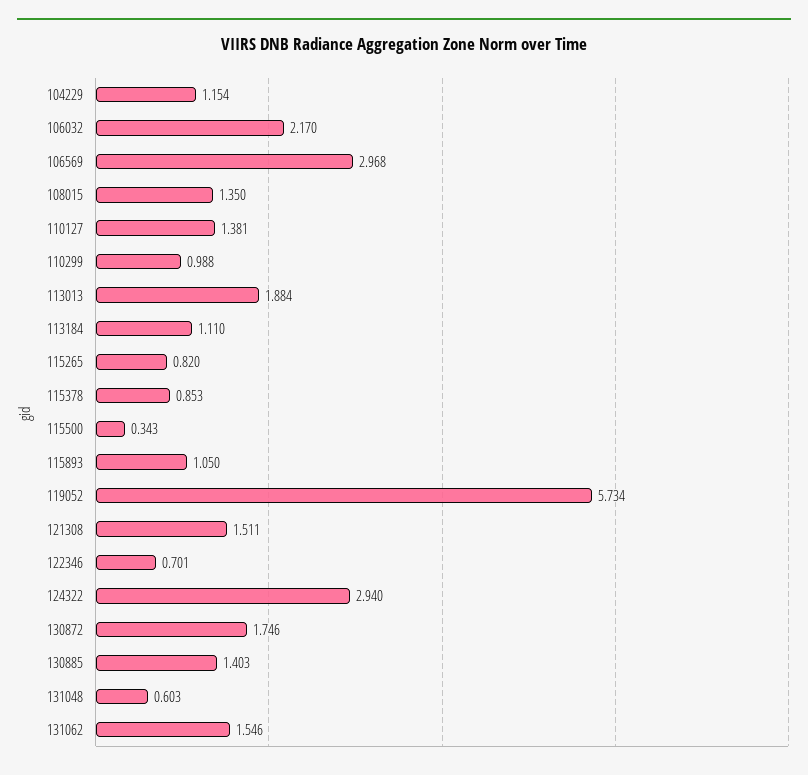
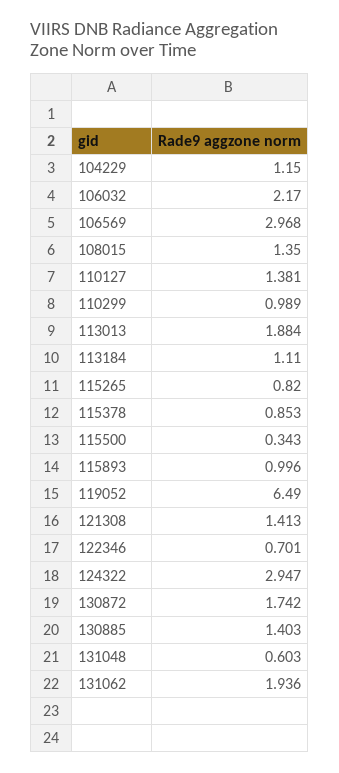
104229: 1.154 -> 1.15
110299: 0.988 -> 0.989
115893: 1.05 -> 0.996
119052: 5.734 -> 6.49
121308: 1.511 -> 1.413
124322: 2.94 -> 2.947
130872: 1.746 -> 1.742
131062: 1.546 -> 1.936

